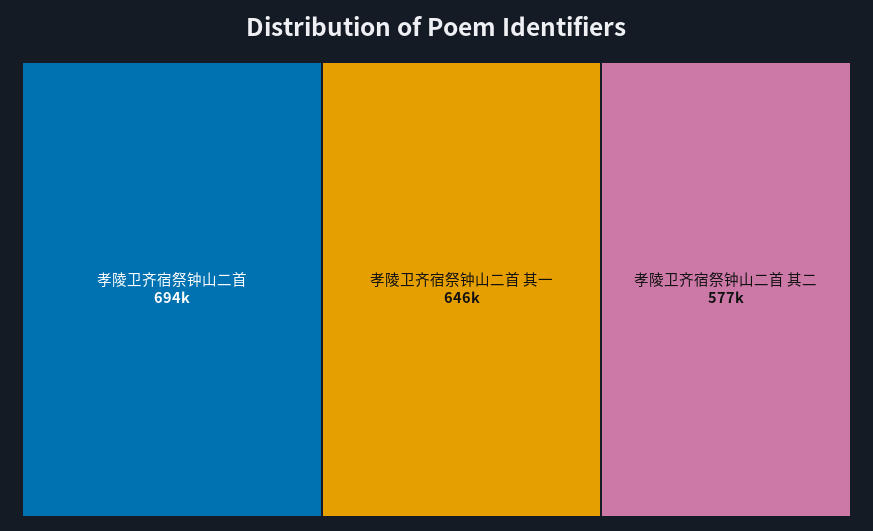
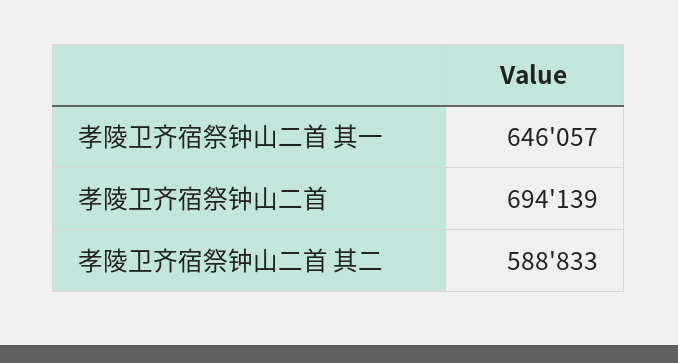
孝陵卫齐宿祭钟山二首 其二: 577000 -> 588833

